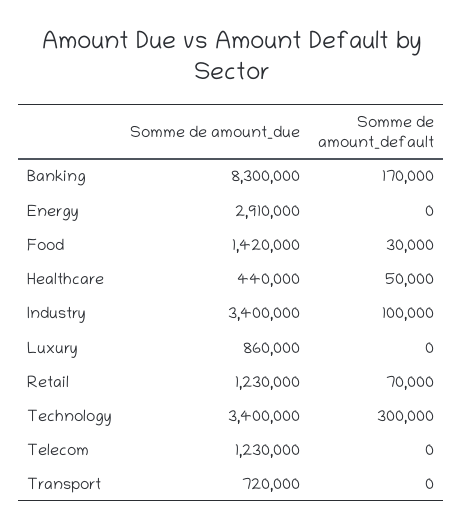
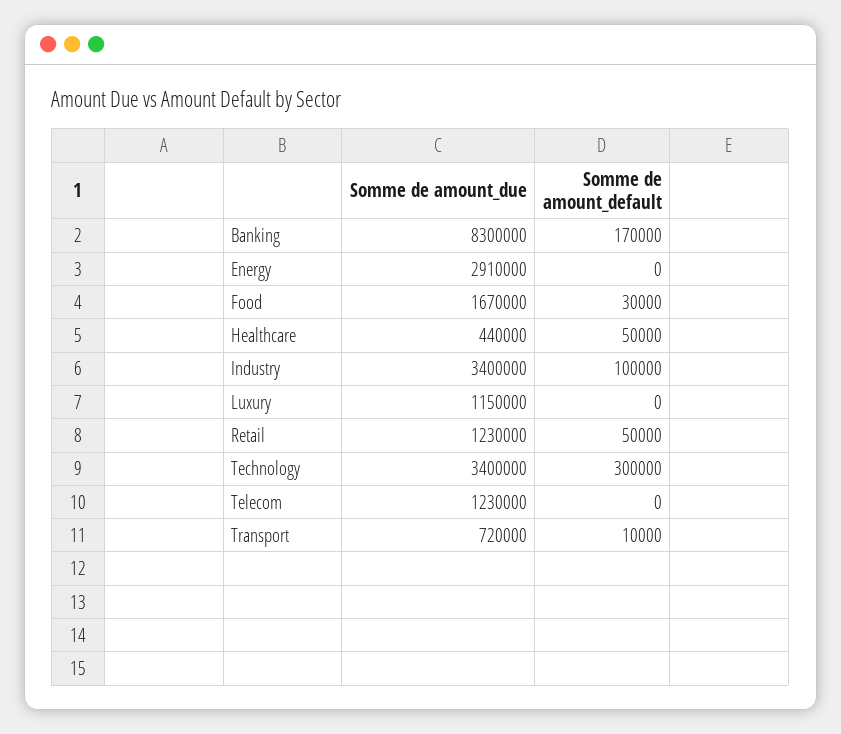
Somme de amount_due, Food: 1420000 -> 1670000
Somme de amount_due, Luxury: 860000 -> 1150000
Somme de amount_default, Retail: 70000 -> 50000
Somme de amount_default, Transport: 0 -> 10000

